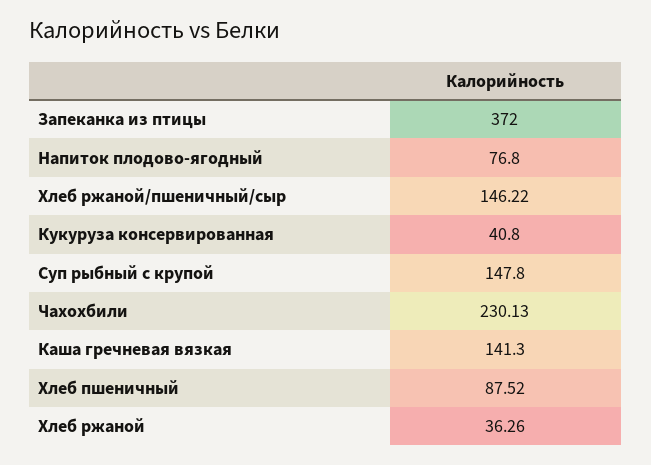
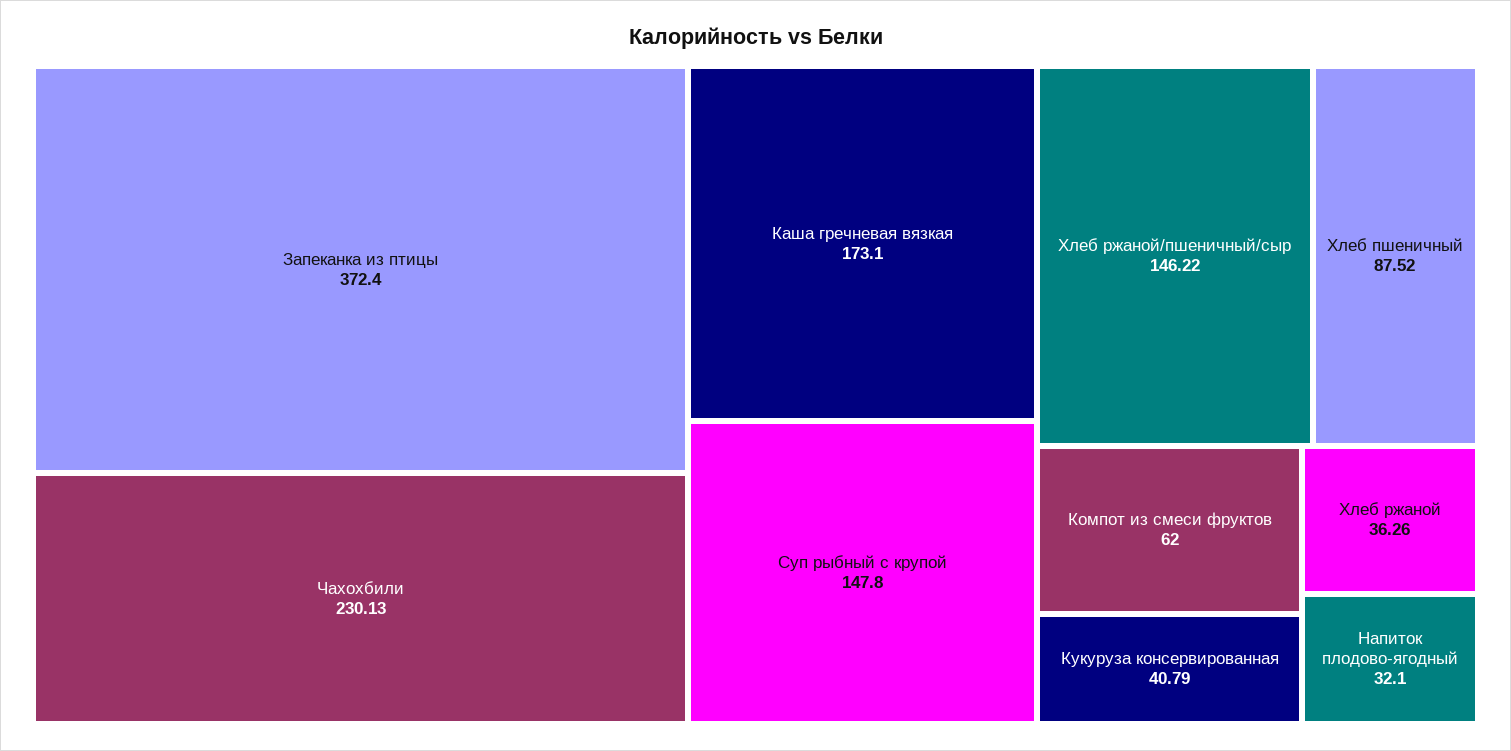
Запеканка из птицы: 372 -> 372.4
Напиток плодово-ягодный: 76.8 -> 32.1
Кукуруза консервированная: 40.8 -> 40.79
Каша гречневая вязкая: 141.3 -> 173.1
Компот из смеси фруктов: none -> 62

